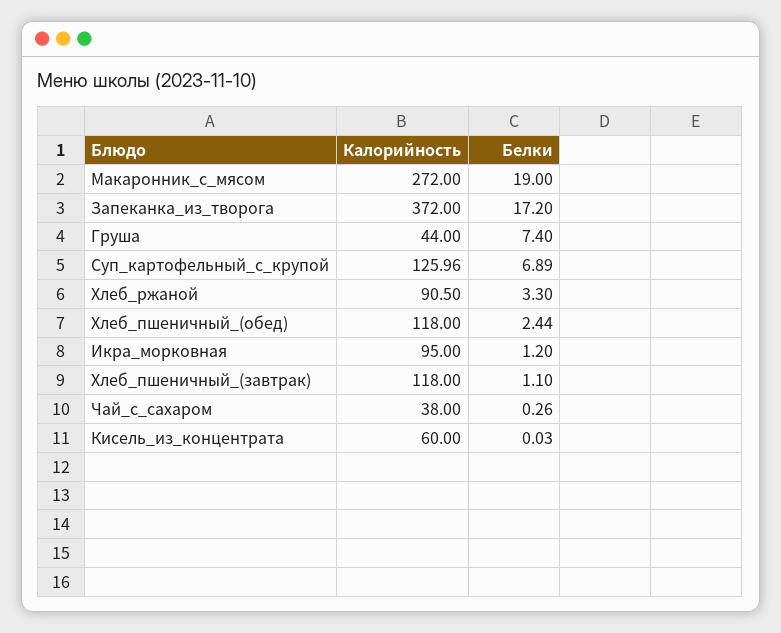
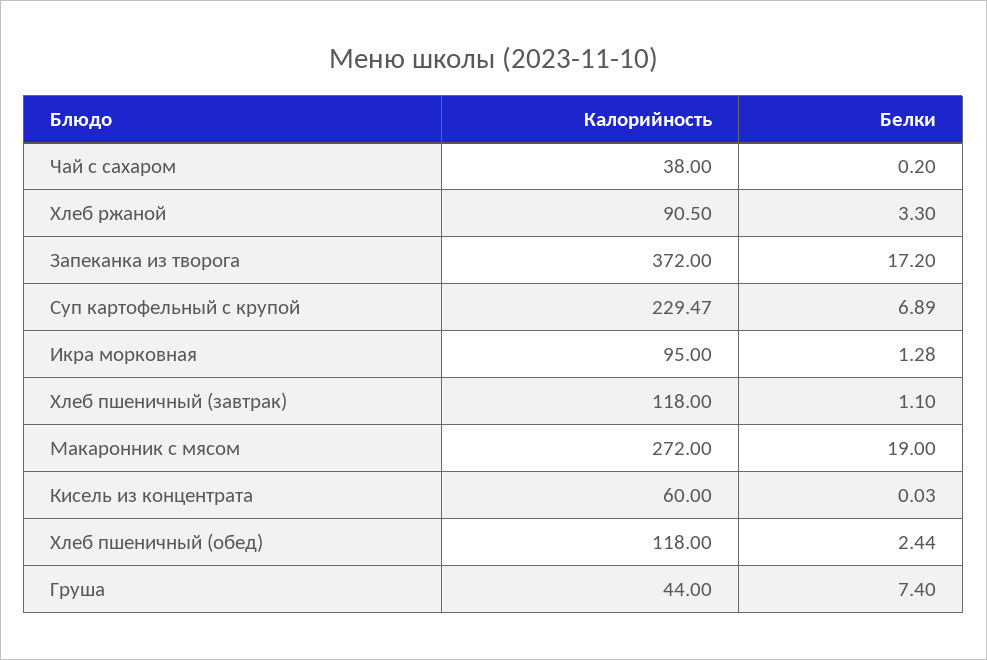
Калорийность, Суп_картофельный_с_крупой: 125.96 -> 229.47
Белки, Икра_морковная: 1.2 -> 1.28
Белки, Чай_с_сахаром: 0.26 -> 0.2

